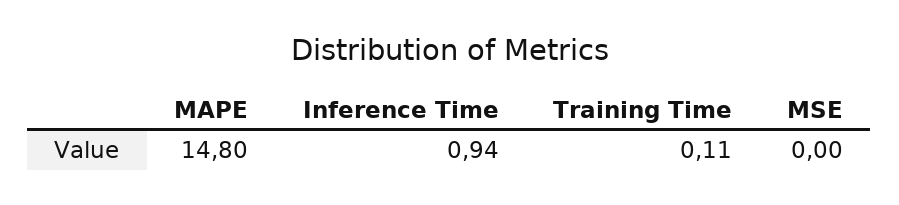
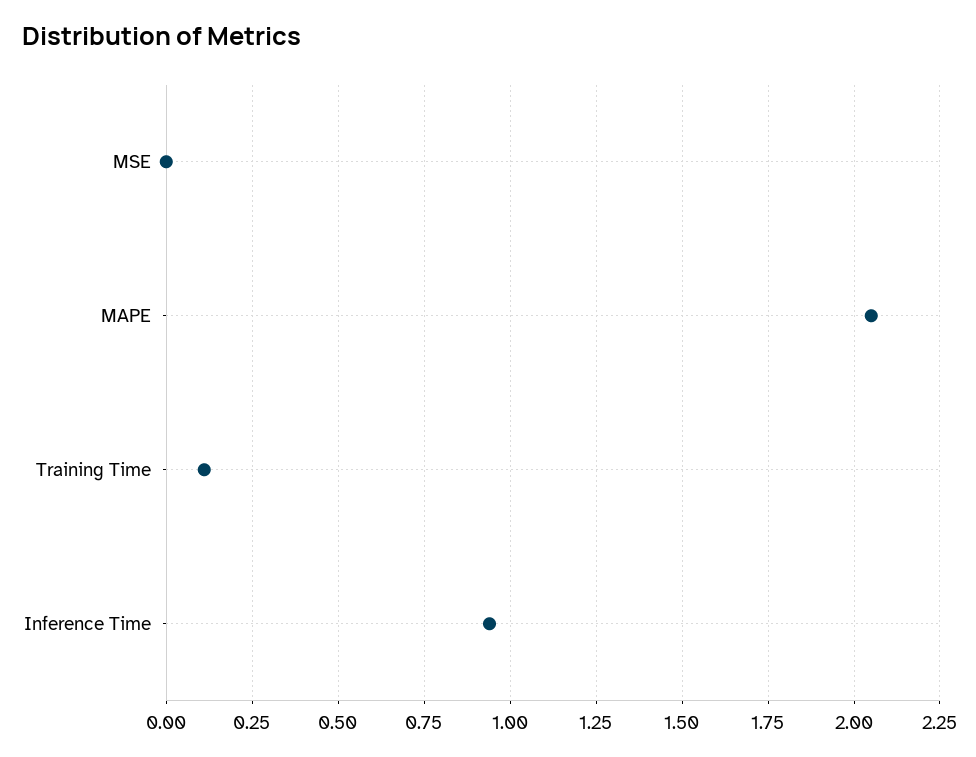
MAPE: 14.8 -> 2.05

